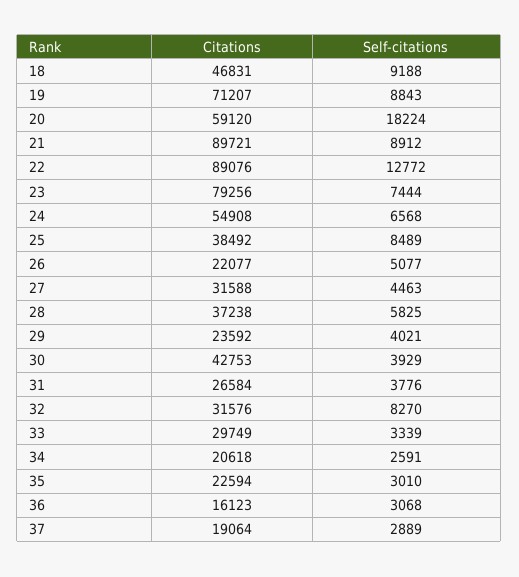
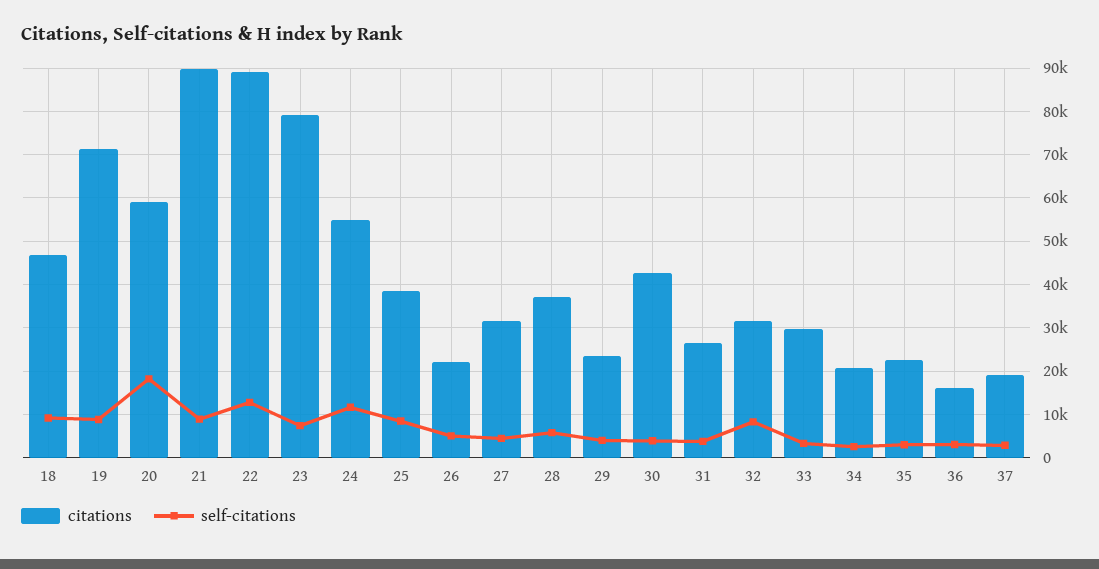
Self-citations, 24: 6568 -> 12000

